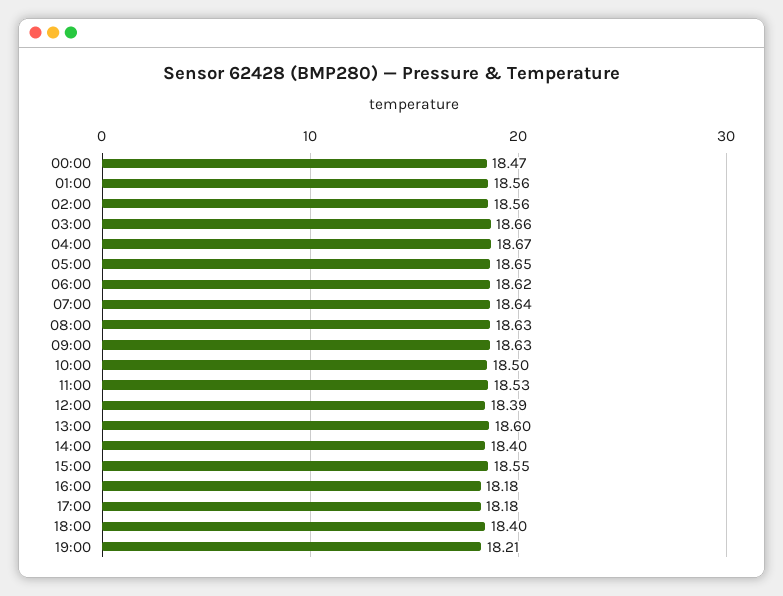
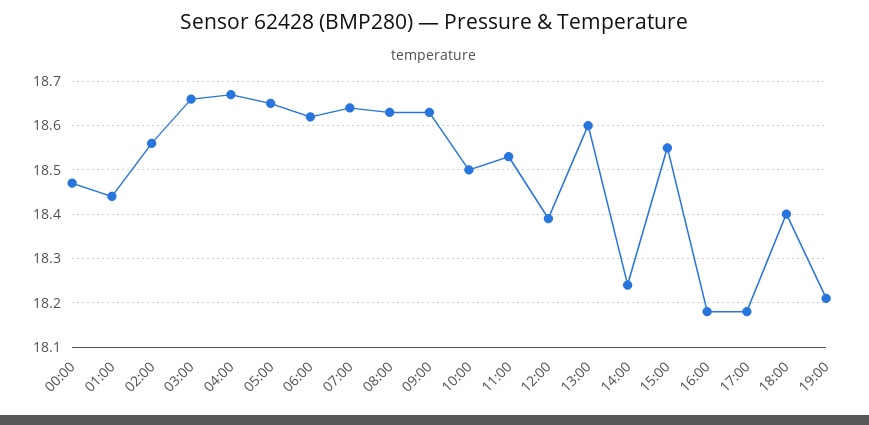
01:00: 18.56 -> 18.45
14:00: 18.4 -> 18.25

